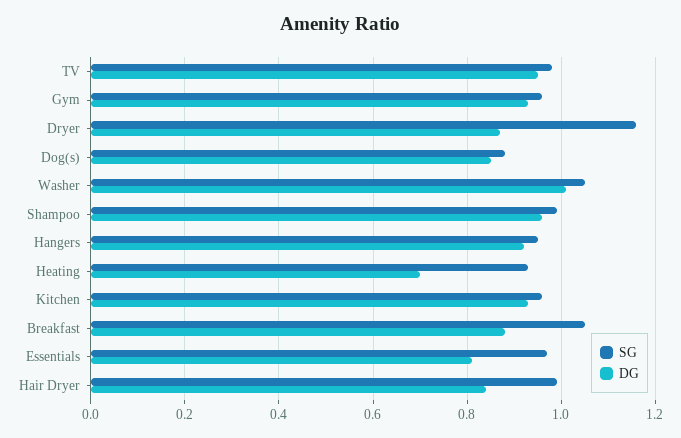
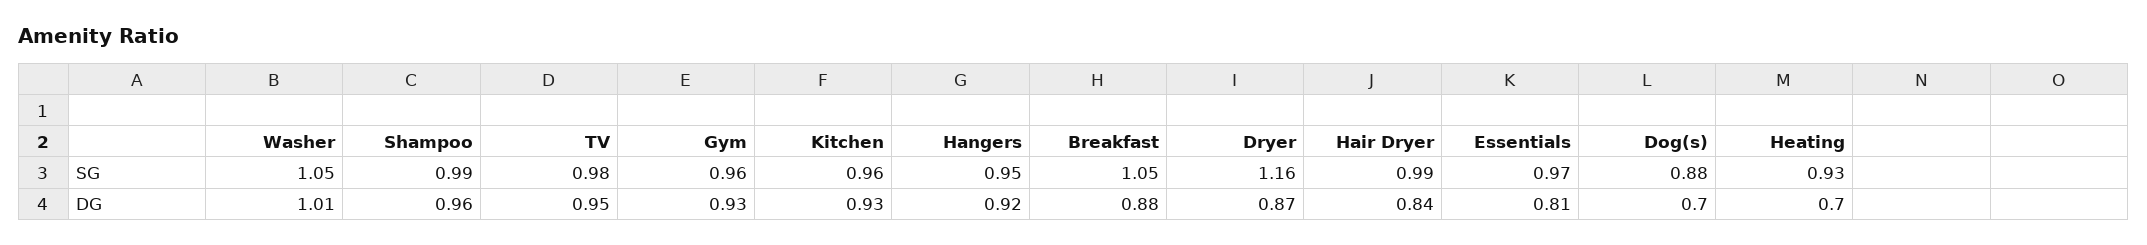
DG, Dog(s): 0.85 -> 0.7

